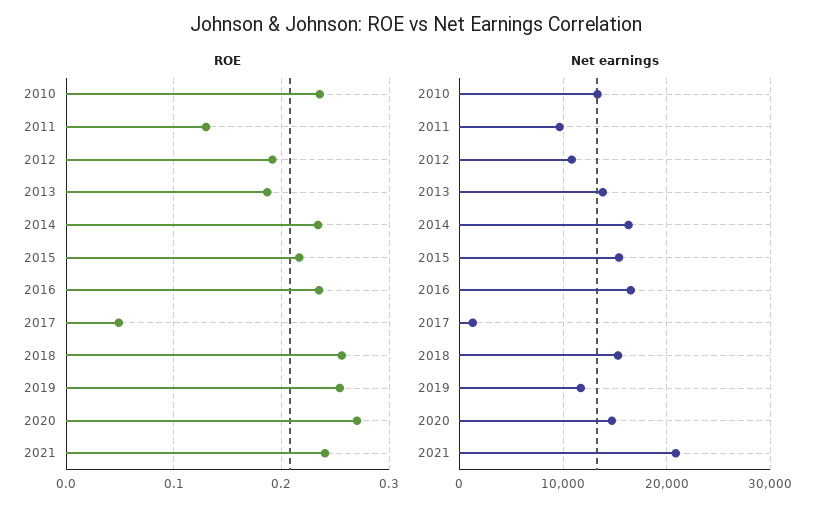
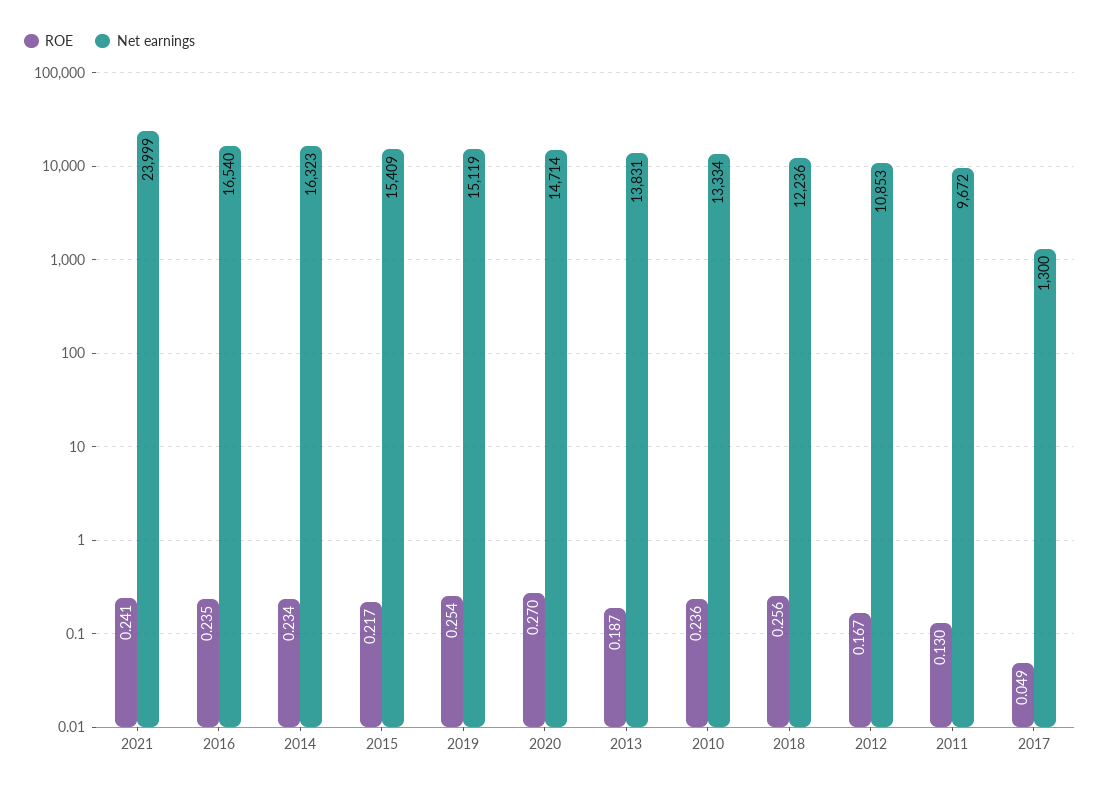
ROE, 2012: 0.19 -> 0.167
Net earnings, 2018: 15000 -> 12236
Net earnings, 2019: 12000 -> 15119
Net earnings, 2021: 21000 -> 23999

